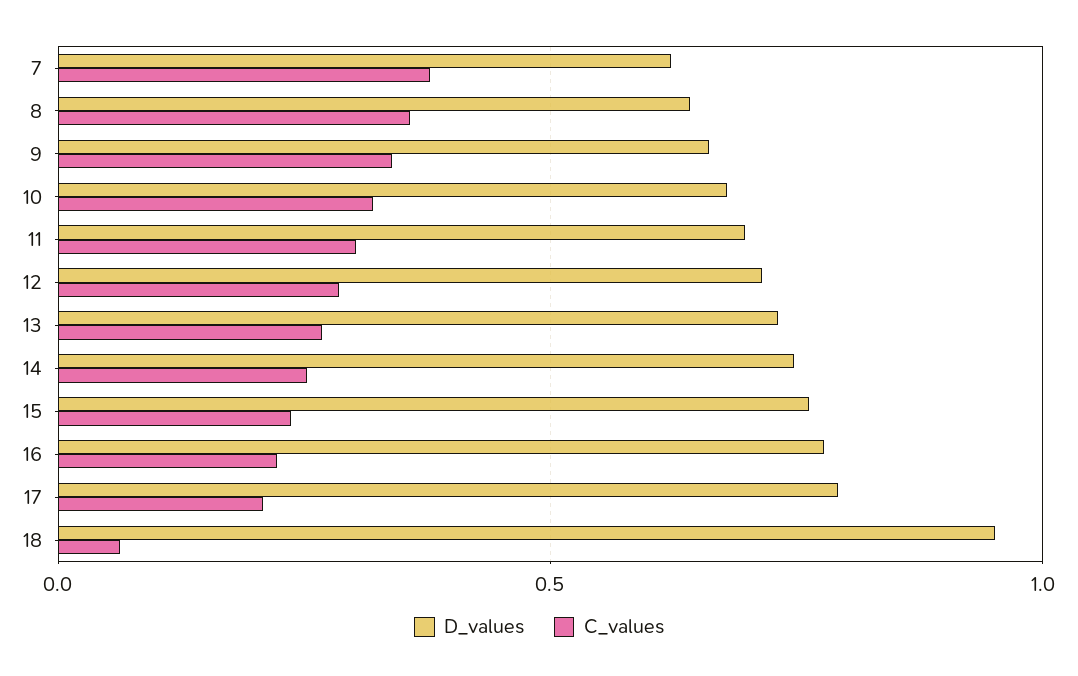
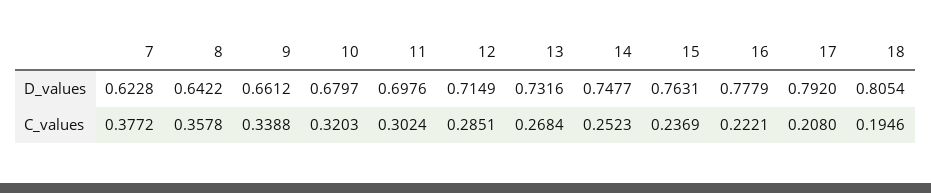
D_values, 18: 0.95 -> 0.8054
C_values, 18: 0.05 -> 0.1946

